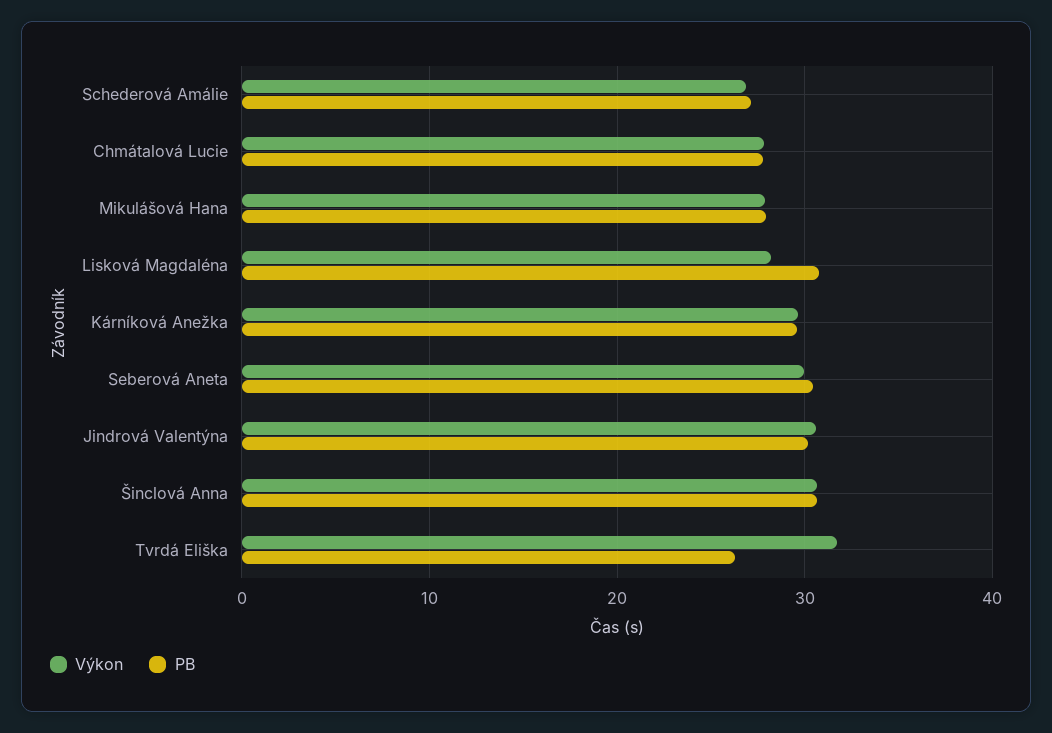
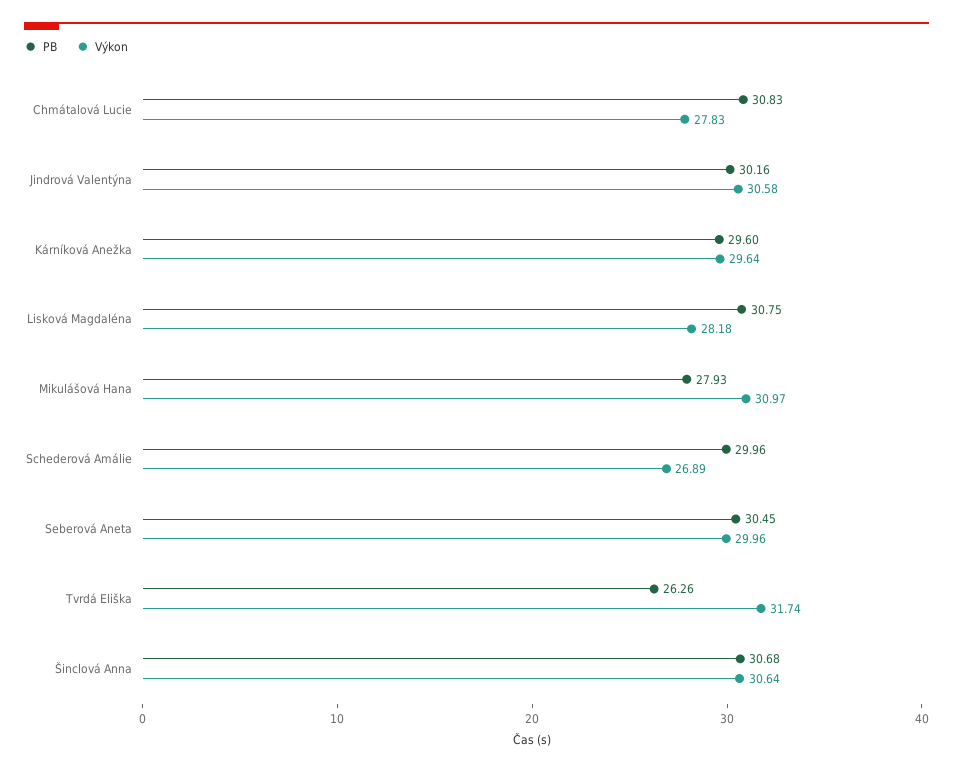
PB, Schederová Amálie: 27 -> 29.96
PB, Chmátalová Lucie: 28 -> 30.83
Výkon, Mikulášová Hana: 28 -> 30.97

